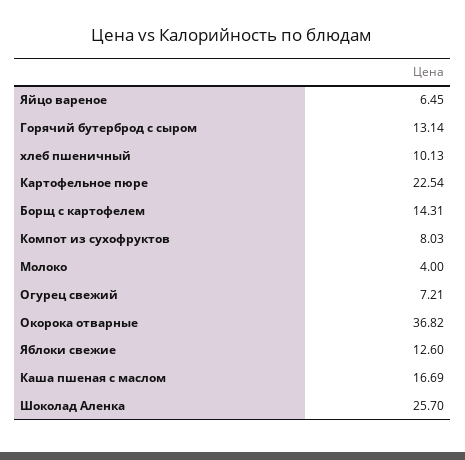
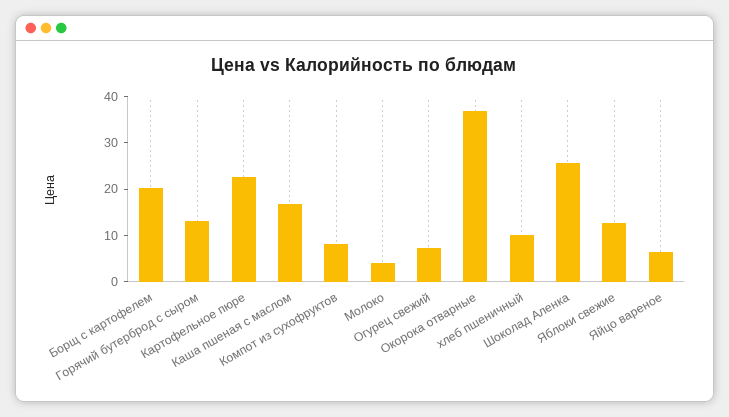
Борщ с картофелем: 14.31 -> 20

